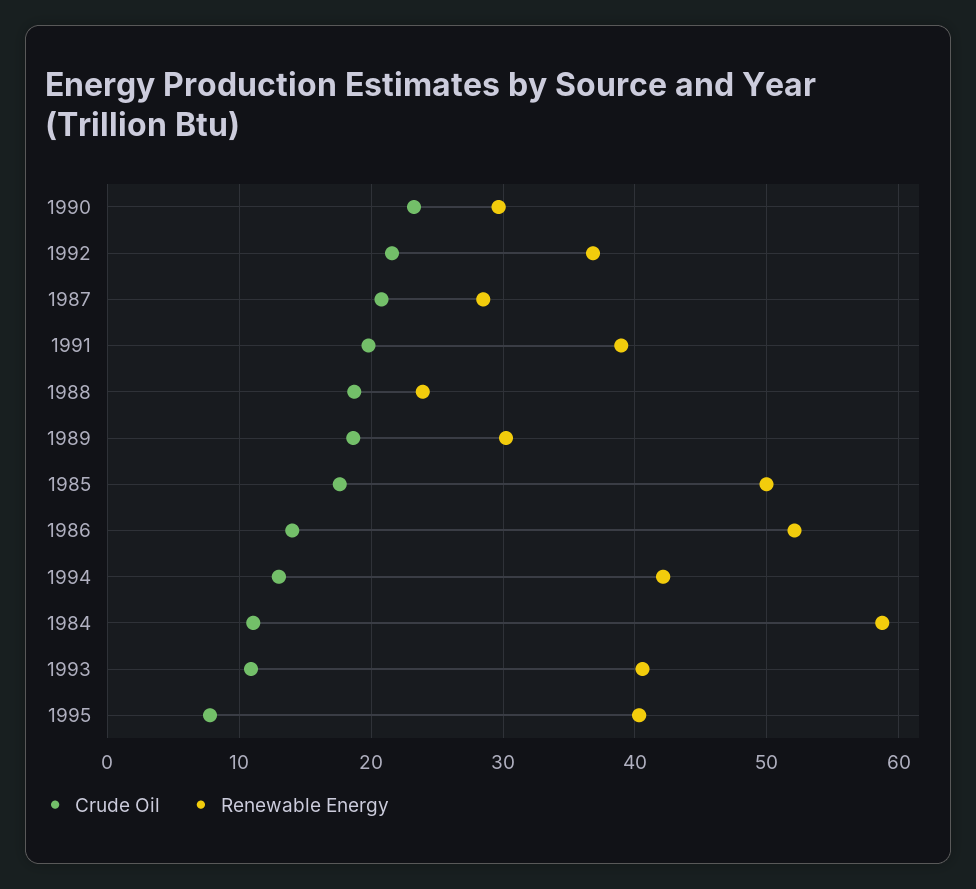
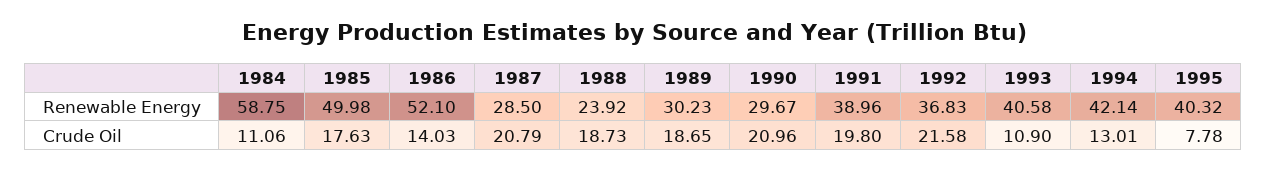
Crude Oil, 1990: 23 -> 20.96

